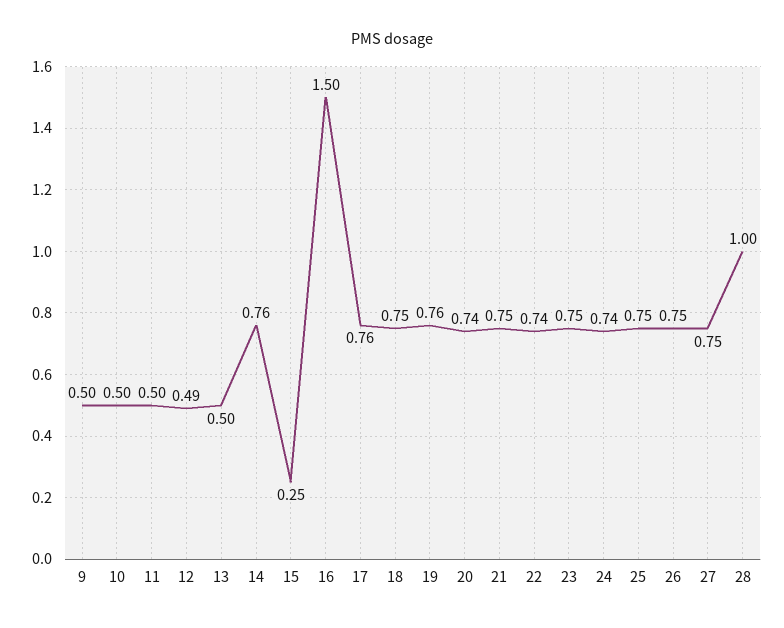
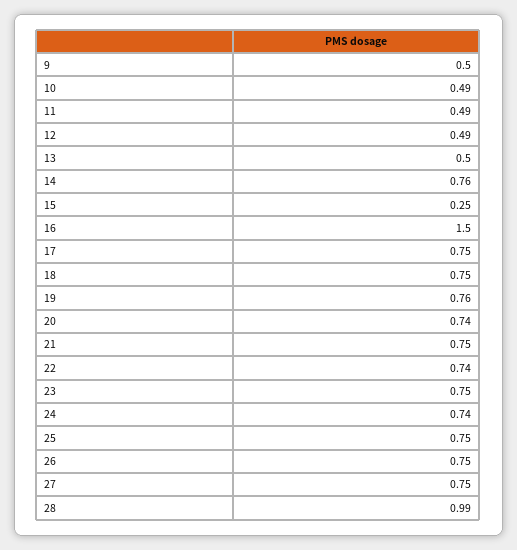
10: 0.5 -> 0.49
11: 0.5 -> 0.49
17: 0.76 -> 0.75
28: 1 -> 0.99

